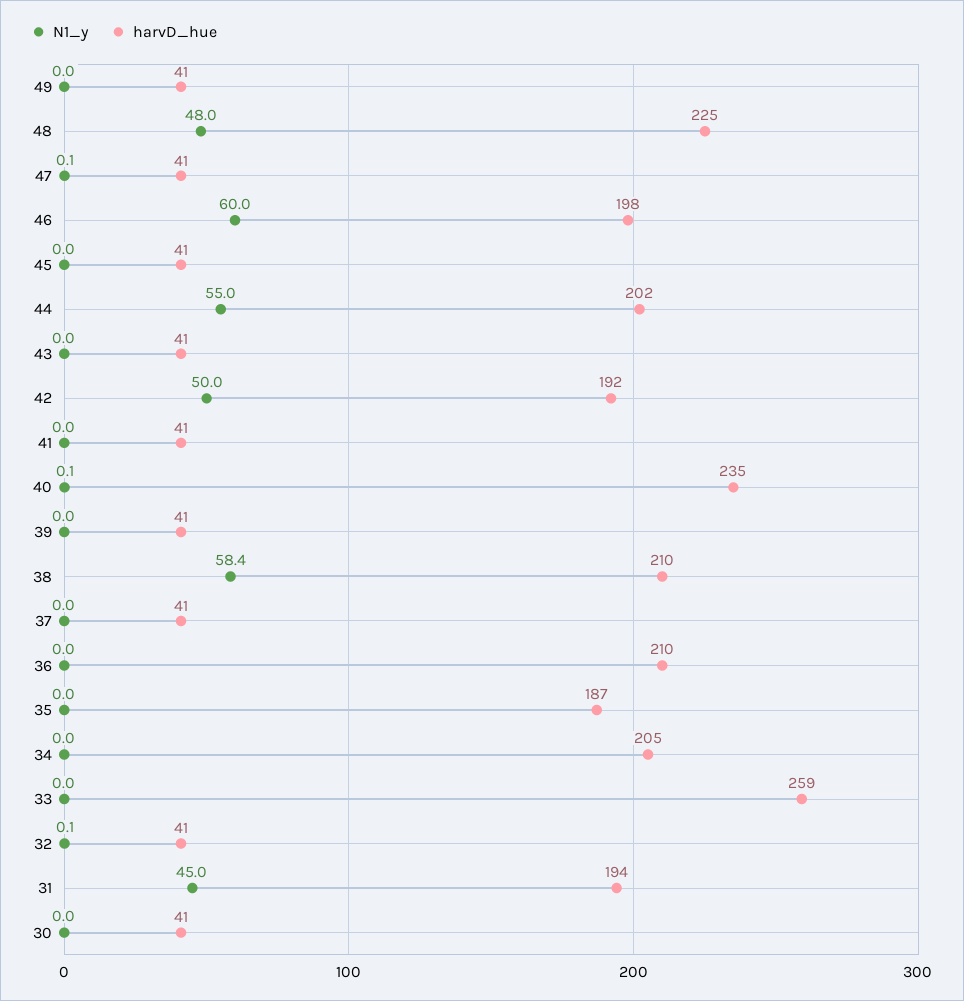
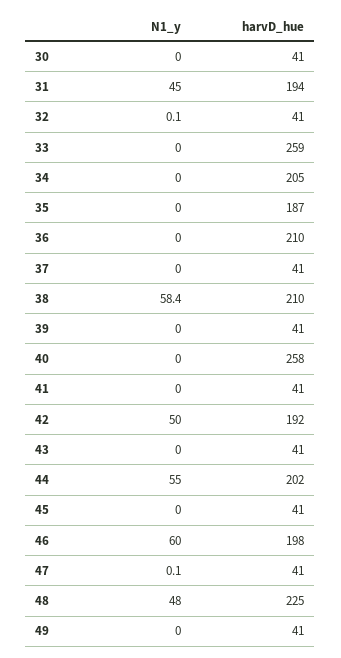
N1_y, 40: 0.1 -> 0
harvD_hue, 40: 235 -> 258

